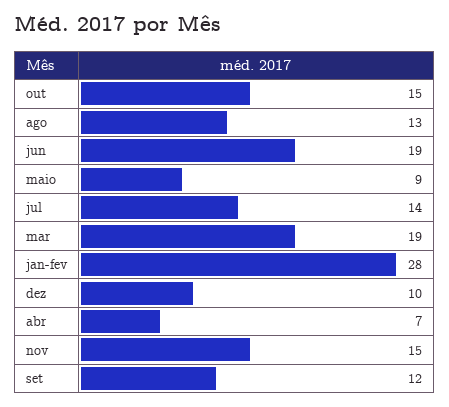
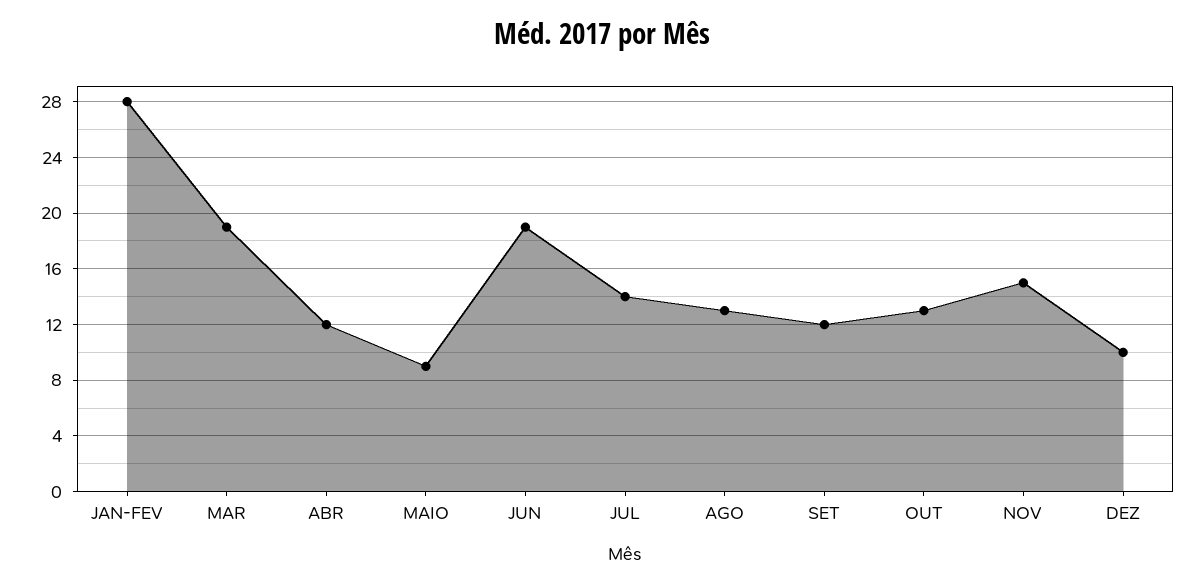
out: 15 -> 13
abr: 7 -> 12

